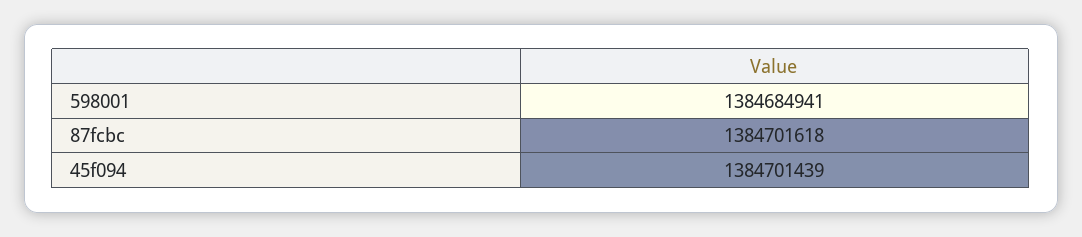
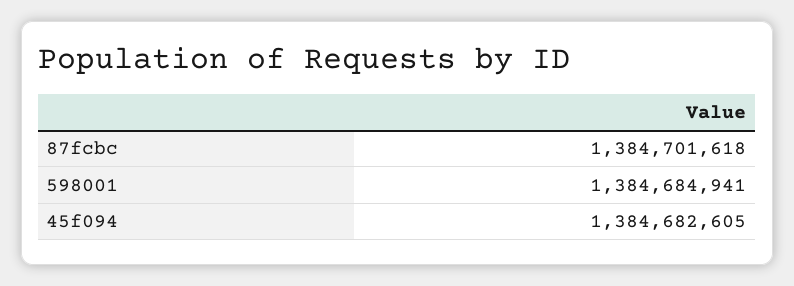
45f094: 1384701439 -> 1384682605

